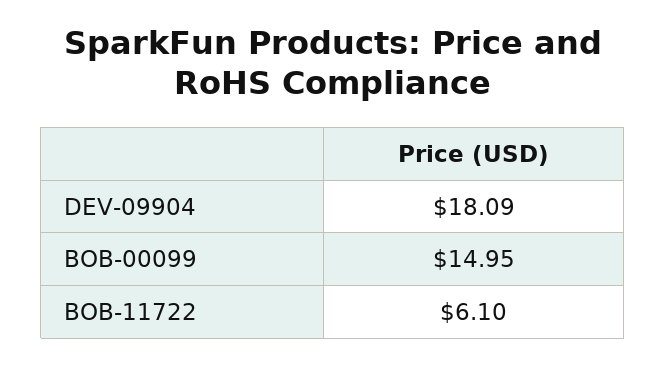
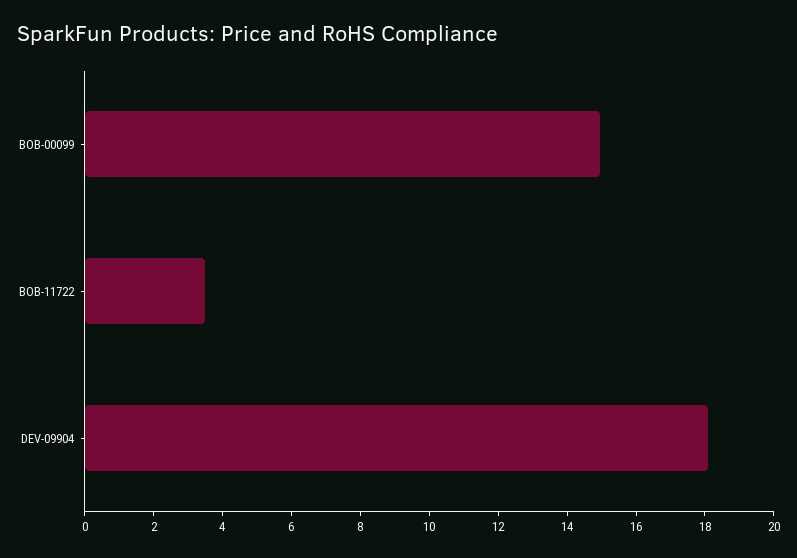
BOB-11722: 6.1 -> 3.5

